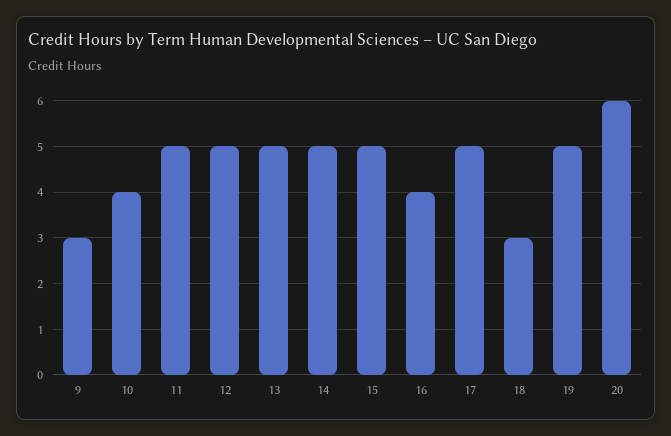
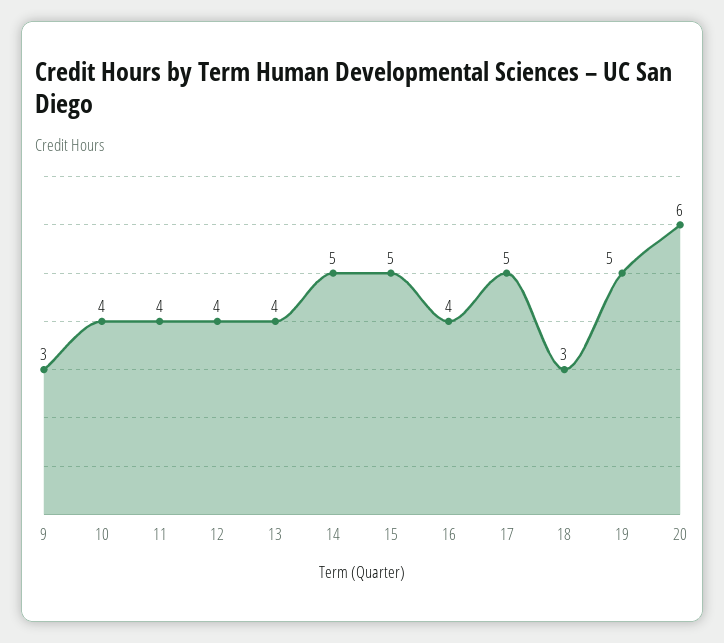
11: 5 -> 4
12: 5 -> 4
13: 5 -> 4

